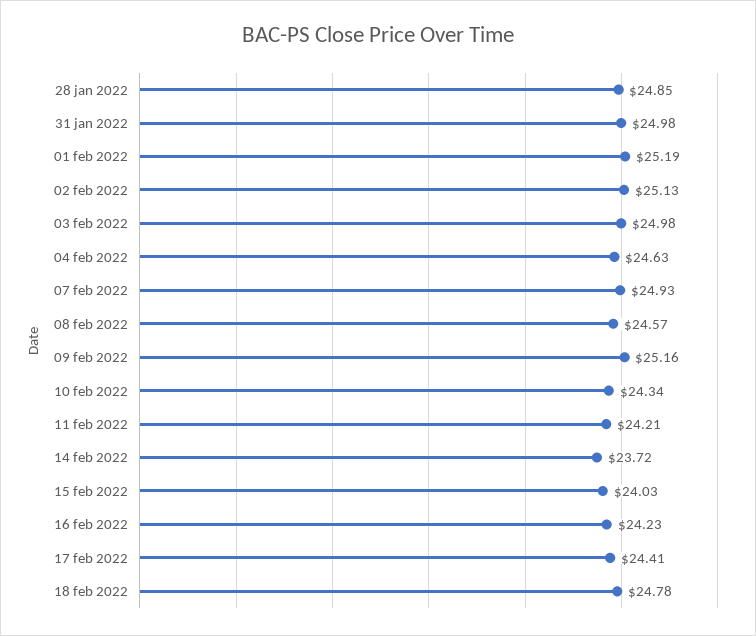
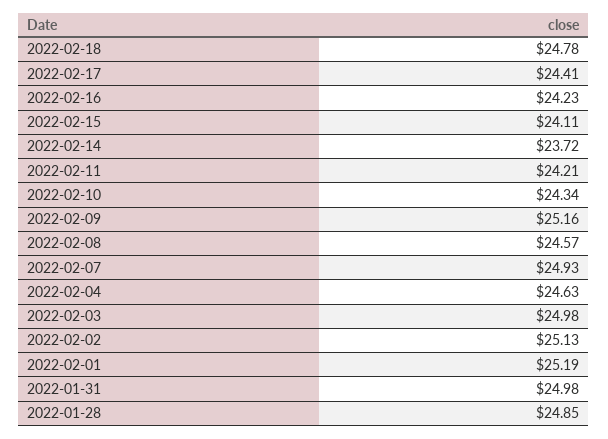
15 feb 2022: 24.03 -> 24.11

